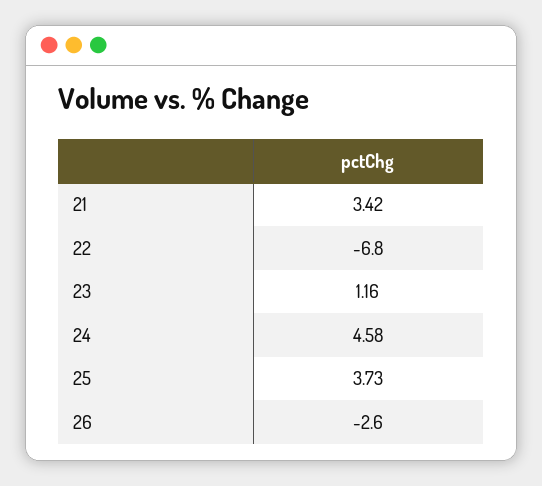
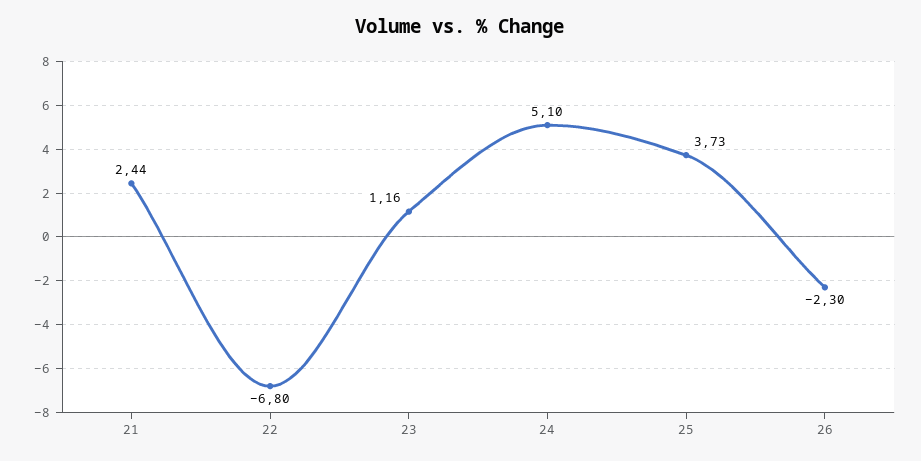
21: 3.42 -> 2.44
24: 4.58 -> 5.1
26: -2.6 -> -2.3

